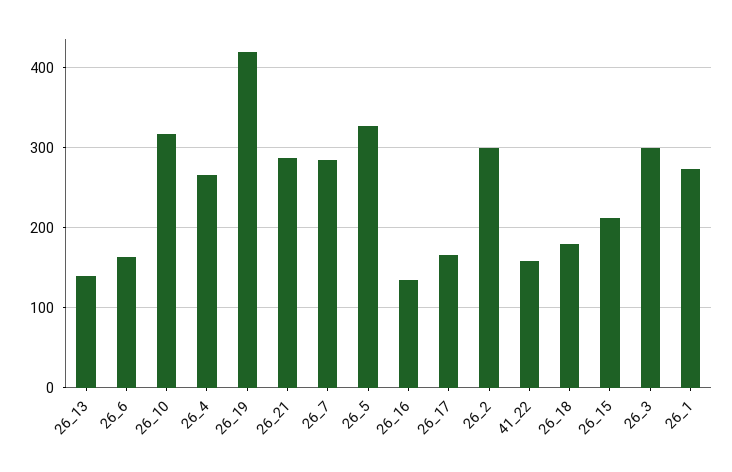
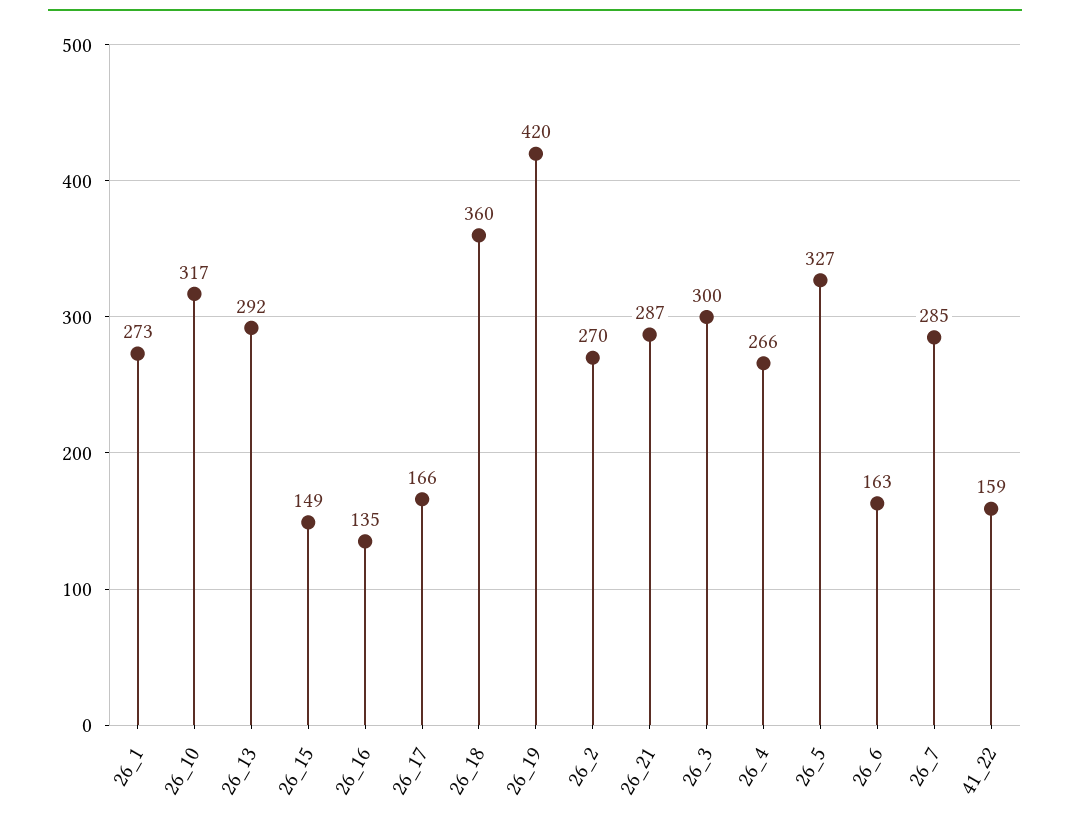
26_13: 140 -> 292
26_2: 300 -> 270
26_18: 180 -> 360
26_15: 210 -> 149

